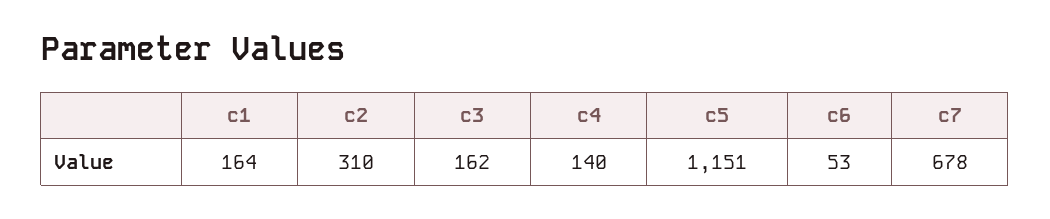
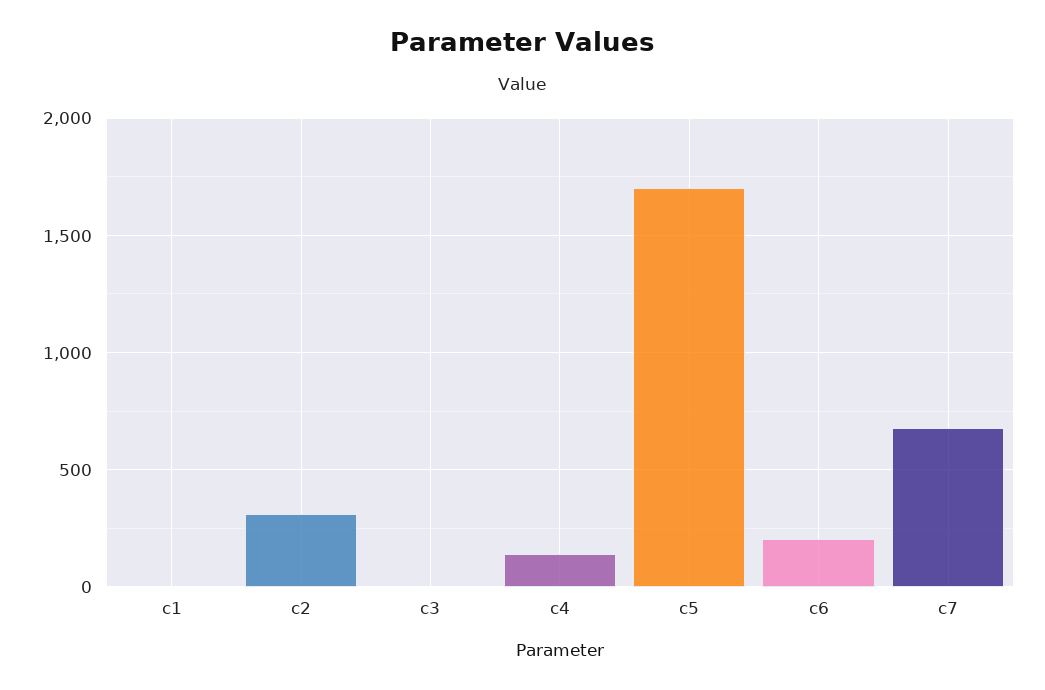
c1: 164 -> 0
c3: 162 -> 0
c5: 1151 -> 1700
c6: 53 -> 200

